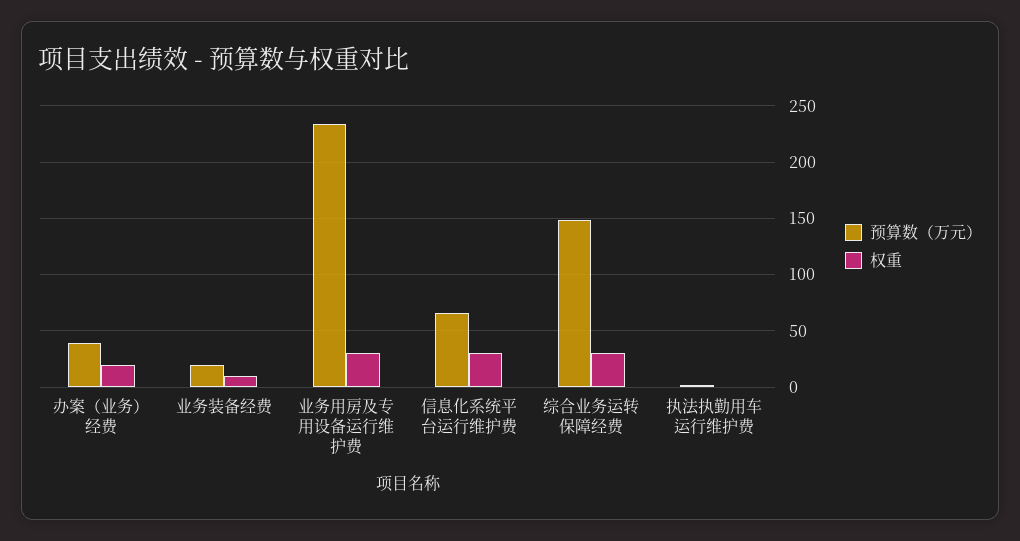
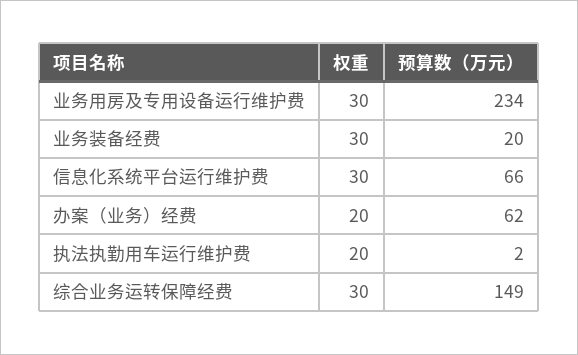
预算数（万元）, 办案（业务）经费: 40 -> 62
权重, 业务装备经费: 10 -> 30
权重, 执法执勤用车运行维护费: 0 -> 20

